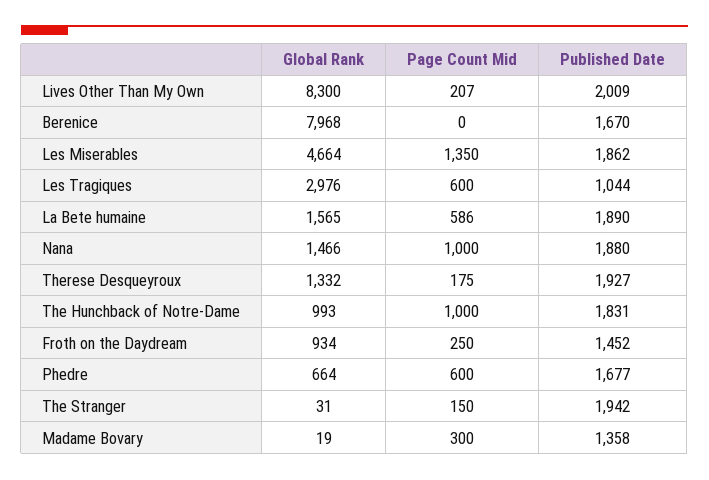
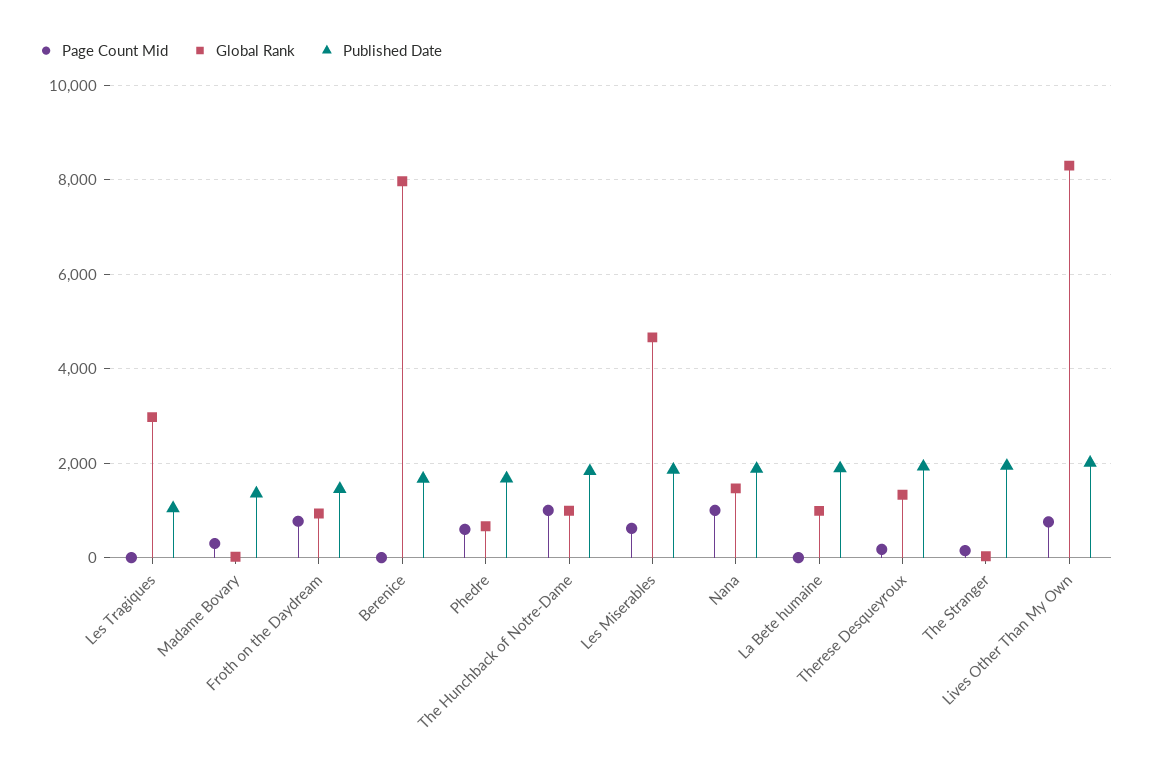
Page Count Mid, Lives Other Than My Own: 207 -> 800
Page Count Mid, Les Miserables: 1350 -> 600
Page Count Mid, Les Tragiques: 600 -> 0
Global Rank, La Bete humaine: 1565 -> 1000
Page Count Mid, La Bete humaine: 586 -> 0
Page Count Mid, Froth on the Daydream: 250 -> 800

